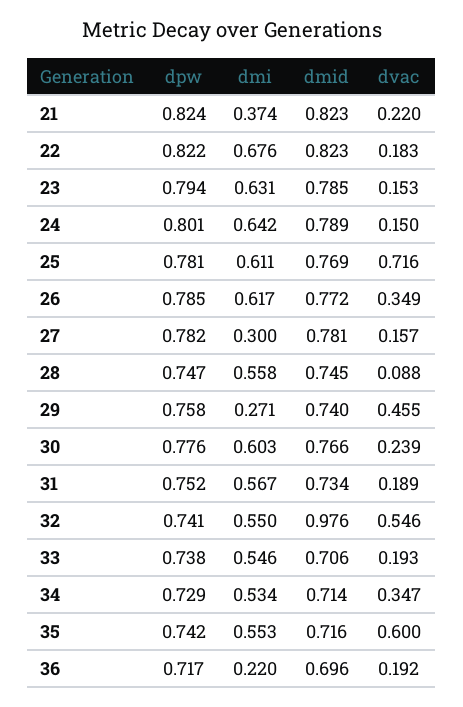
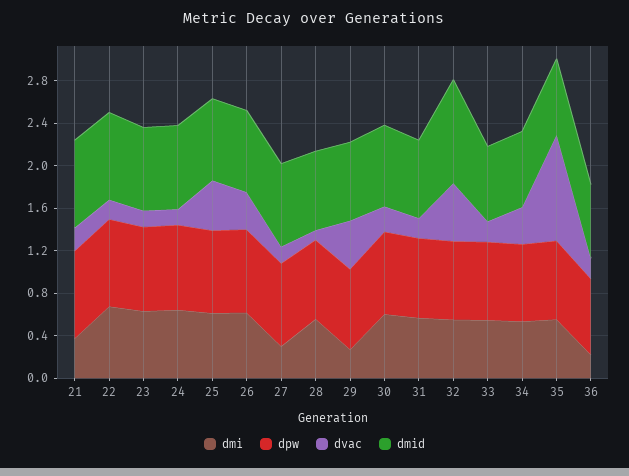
dvac, 25: 0.716 -> 0.5
dvac, 35: 0.6 -> 1

